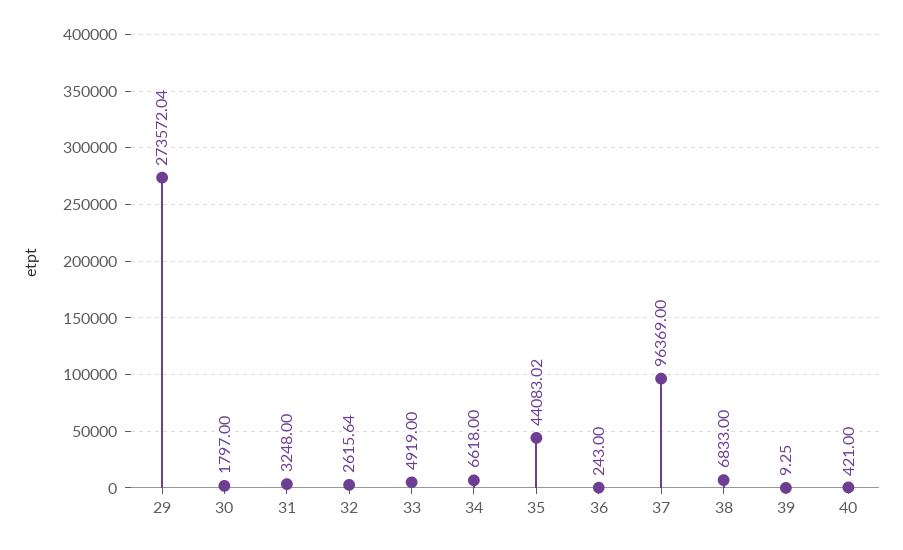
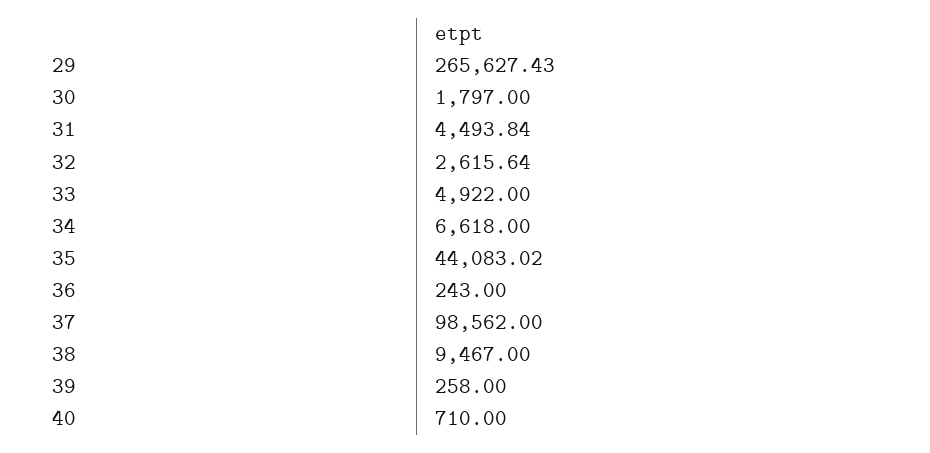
29: 273572.04 -> 265627.43
31: 3248 -> 4493.84
33: 4919 -> 4922
37: 96369 -> 98562
38: 6833 -> 9467
39: 9.25 -> 258
40: 421 -> 710

